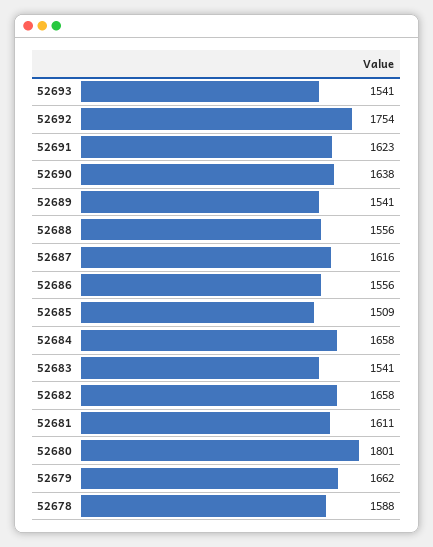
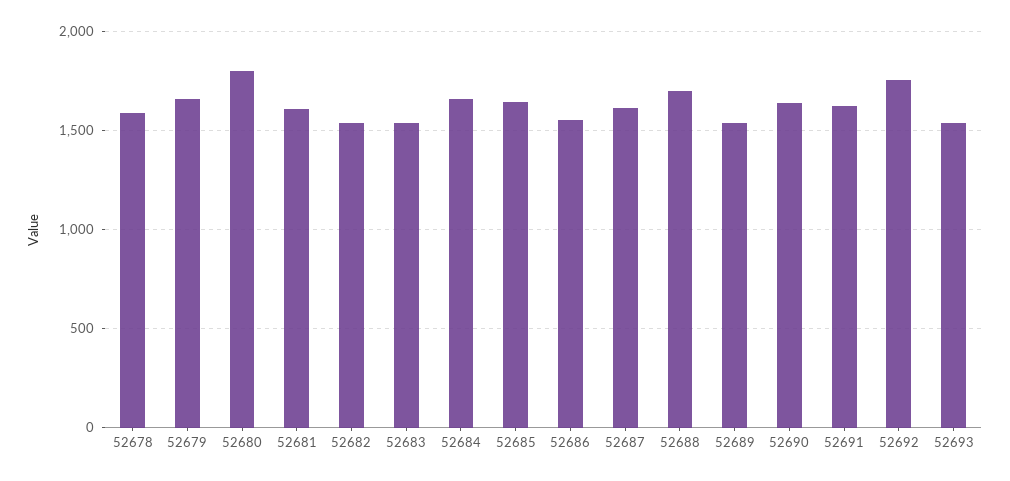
52688: 1556 -> 1700
52685: 1509 -> 1650
52682: 1658 -> 1550

